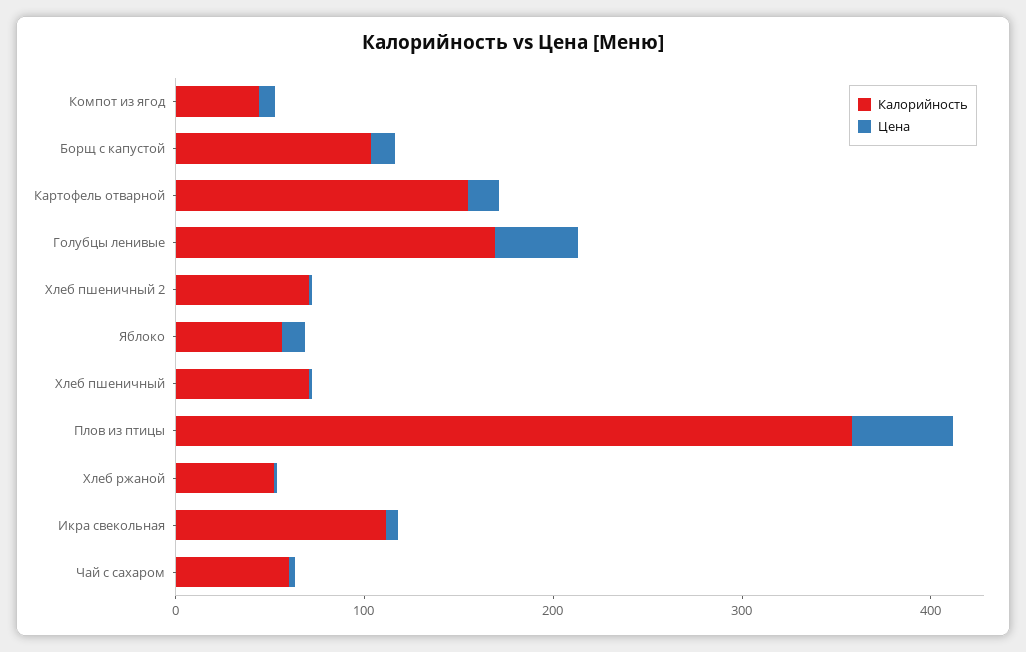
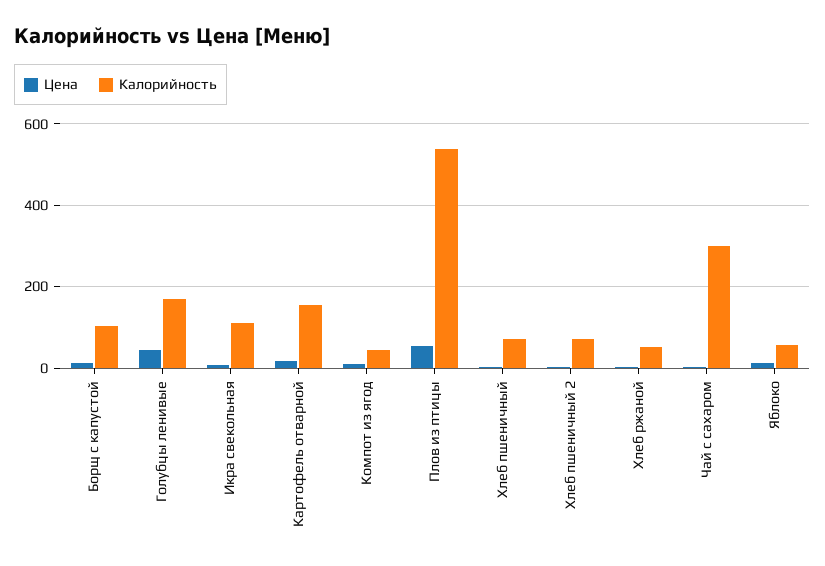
Калорийность, Плов из птицы: 360 -> 540
Калорийность, Чай с сахаром: 60 -> 300

